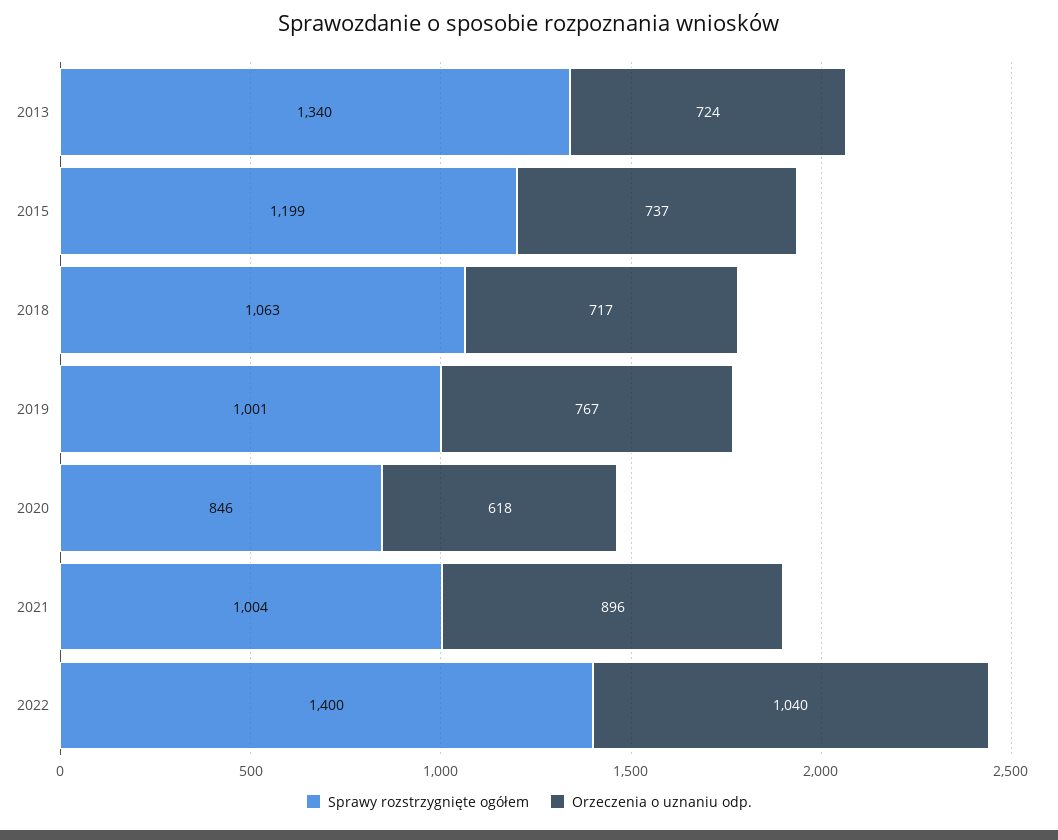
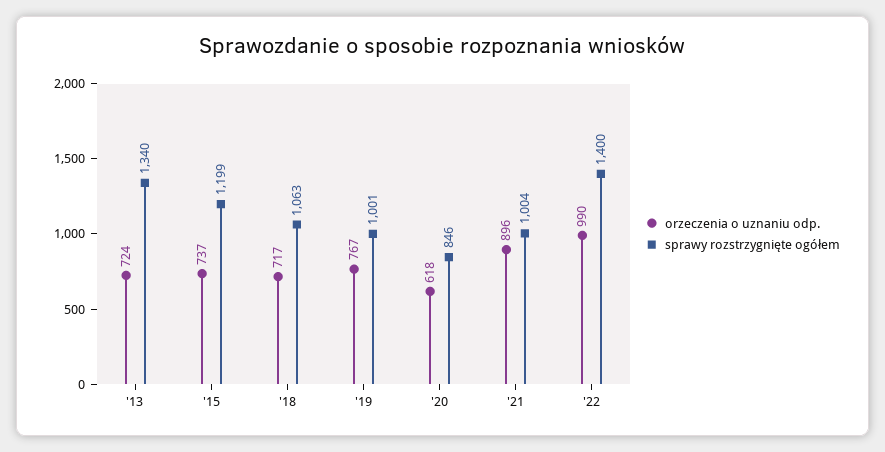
Orzeczenia o uznaniu odp., 2022: 1040 -> 990

